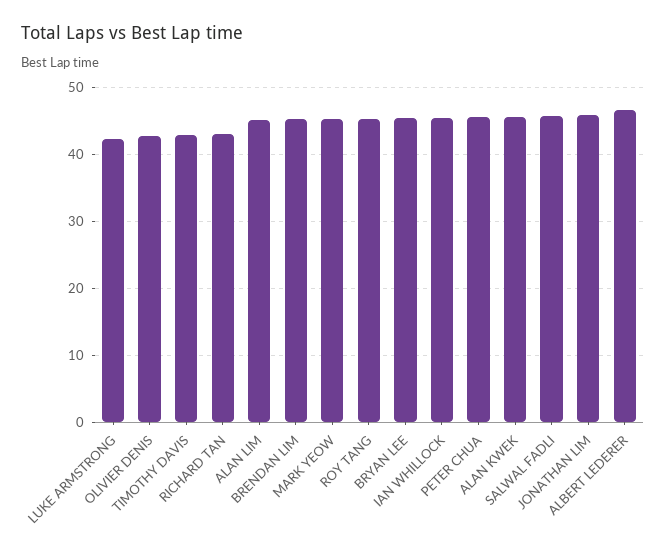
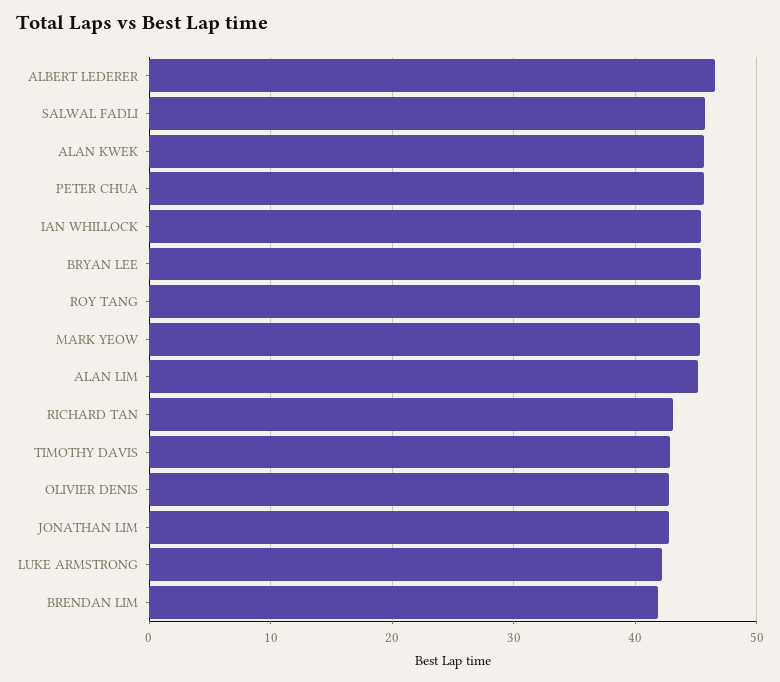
BRENDAN LIM: 45 -> 42
JONATHAN LIM: 46 -> 43

